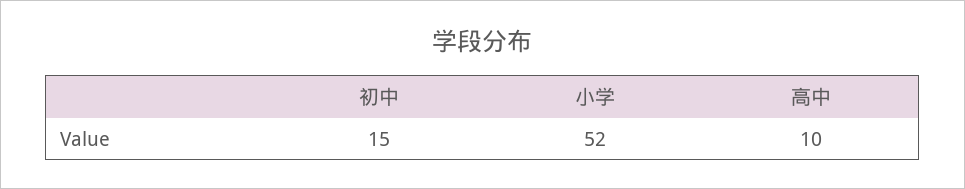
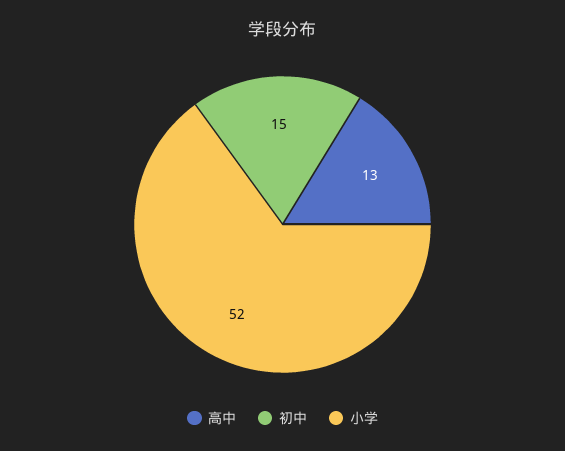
高中: 10 -> 13

